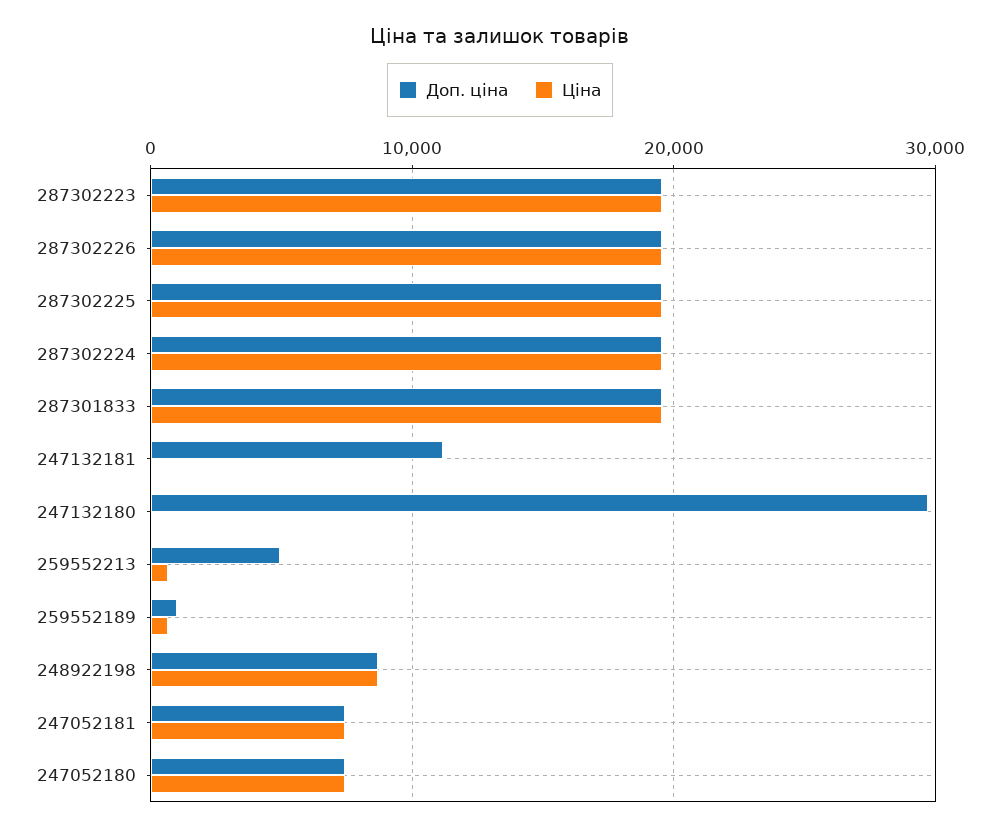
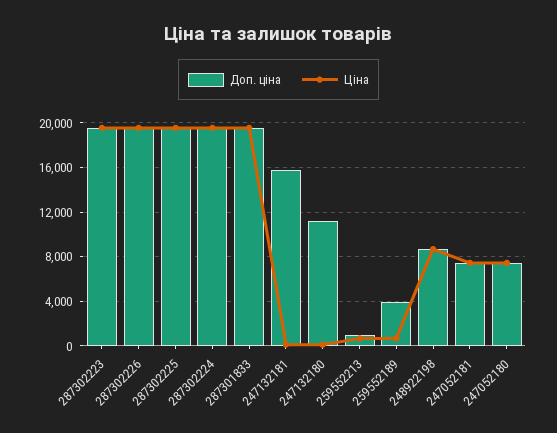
Доп. ціна, 247132181: 11000 -> 16000
Доп. ціна, 247132180: 30000 -> 11000
Доп. ціна, 259552213: 5000 -> 1000
Доп. ціна, 259552189: 1000 -> 4000

